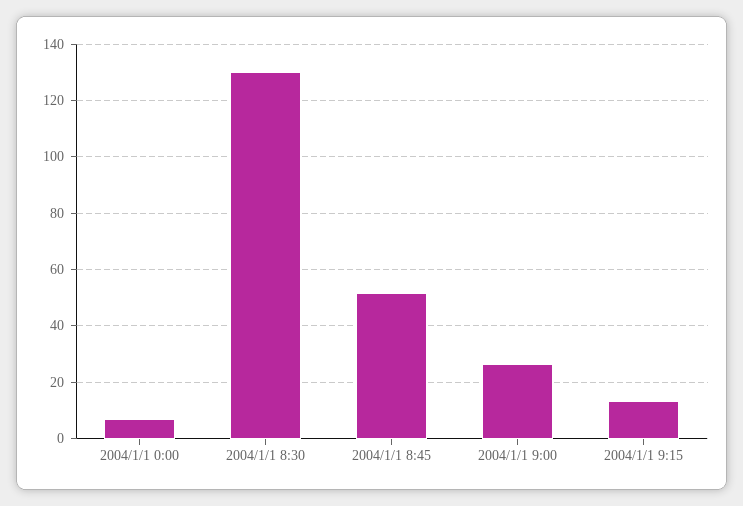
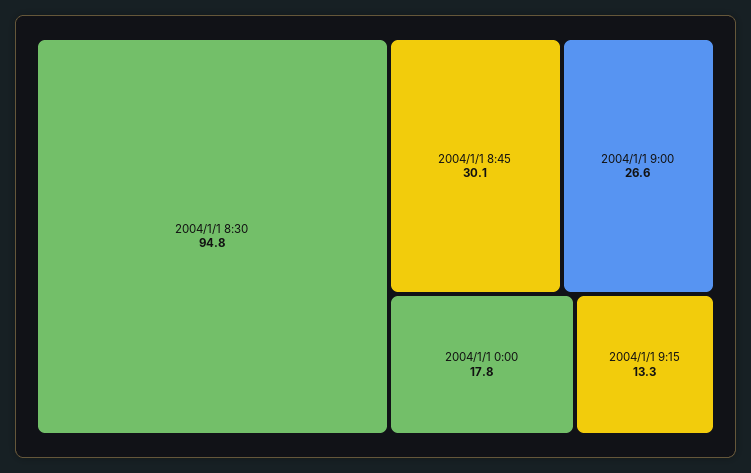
2004/1/1 0:00: 7.5 -> 17.8
2004/1/1 8:30: 130 -> 94.8
2004/1/1 8:45: 52.5 -> 30.1

